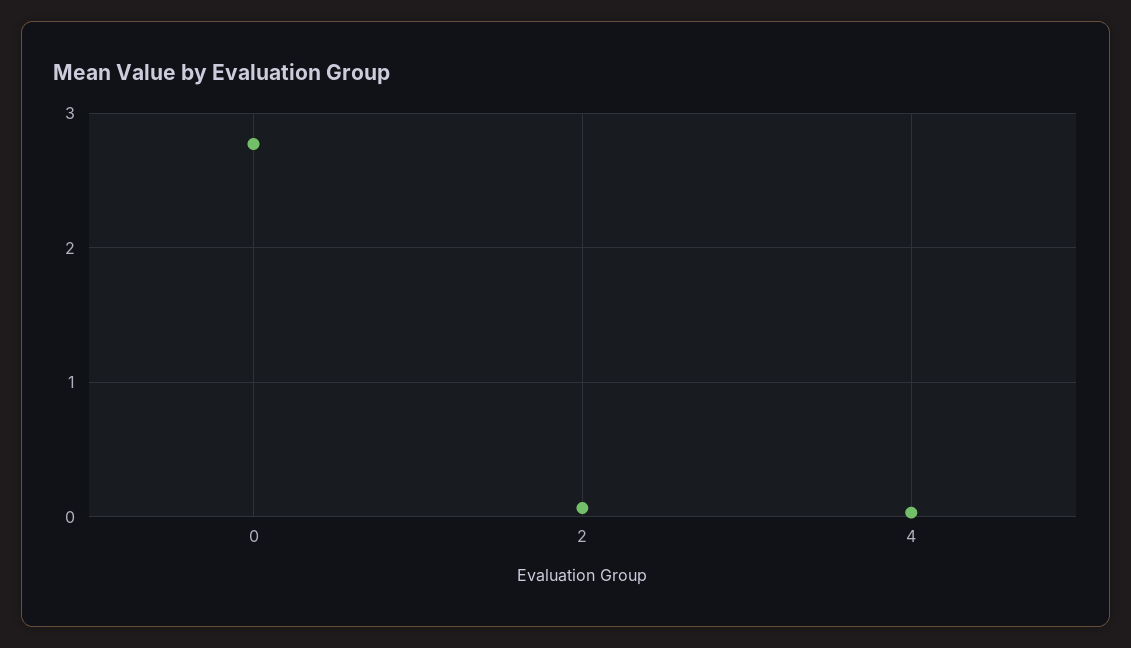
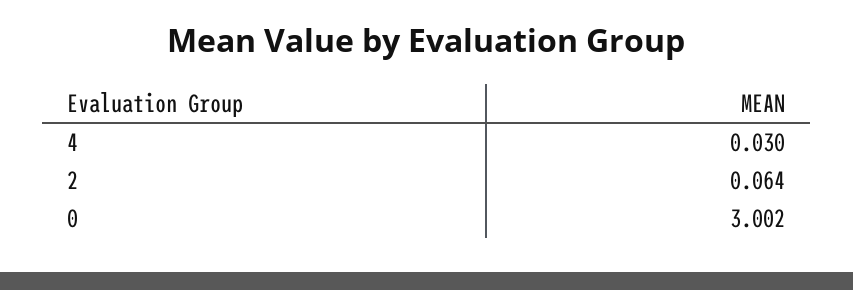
0: 2.8 -> 3.002

